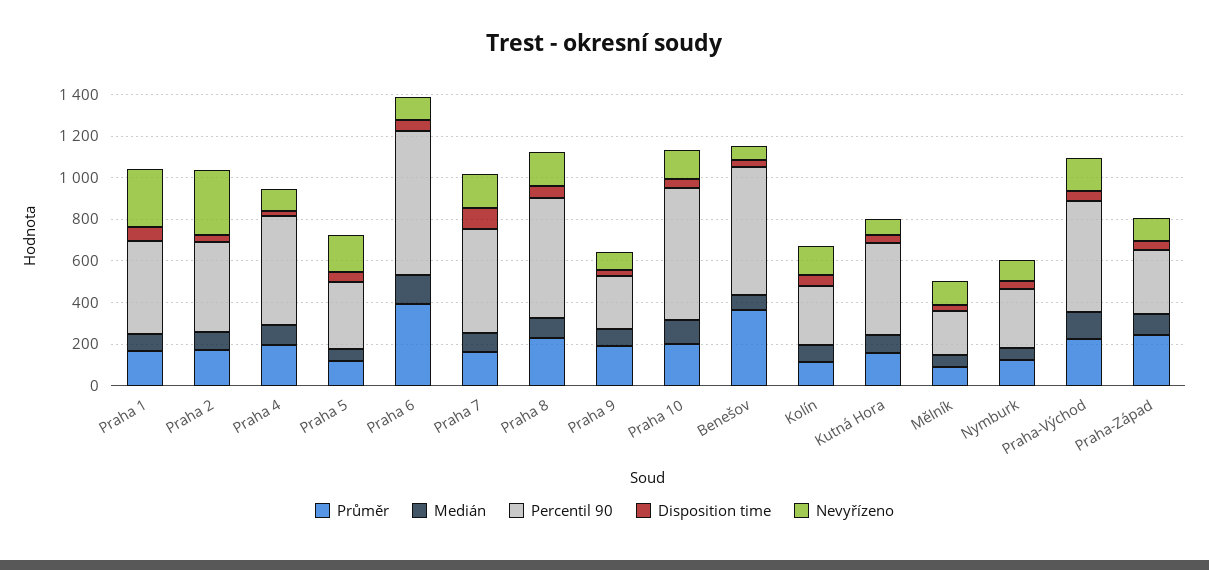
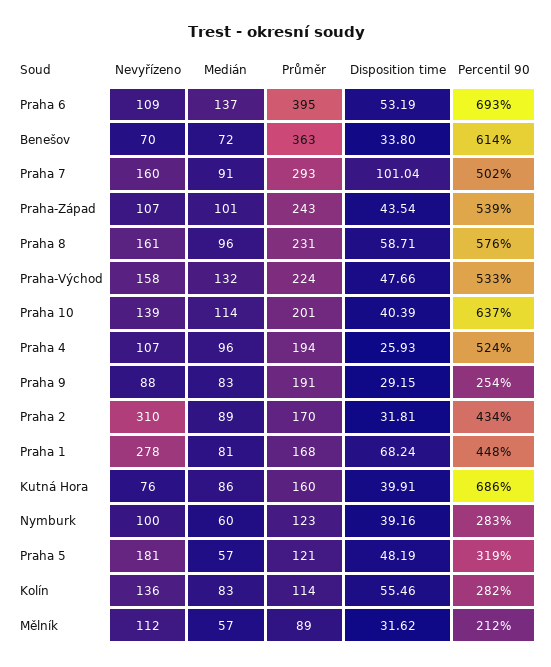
Průměr, Praha 7: 150 -> 293
Percentil 90, Kutná Hora: 450 -> 686
Percentil 90, Praha-Západ: 300 -> 539

